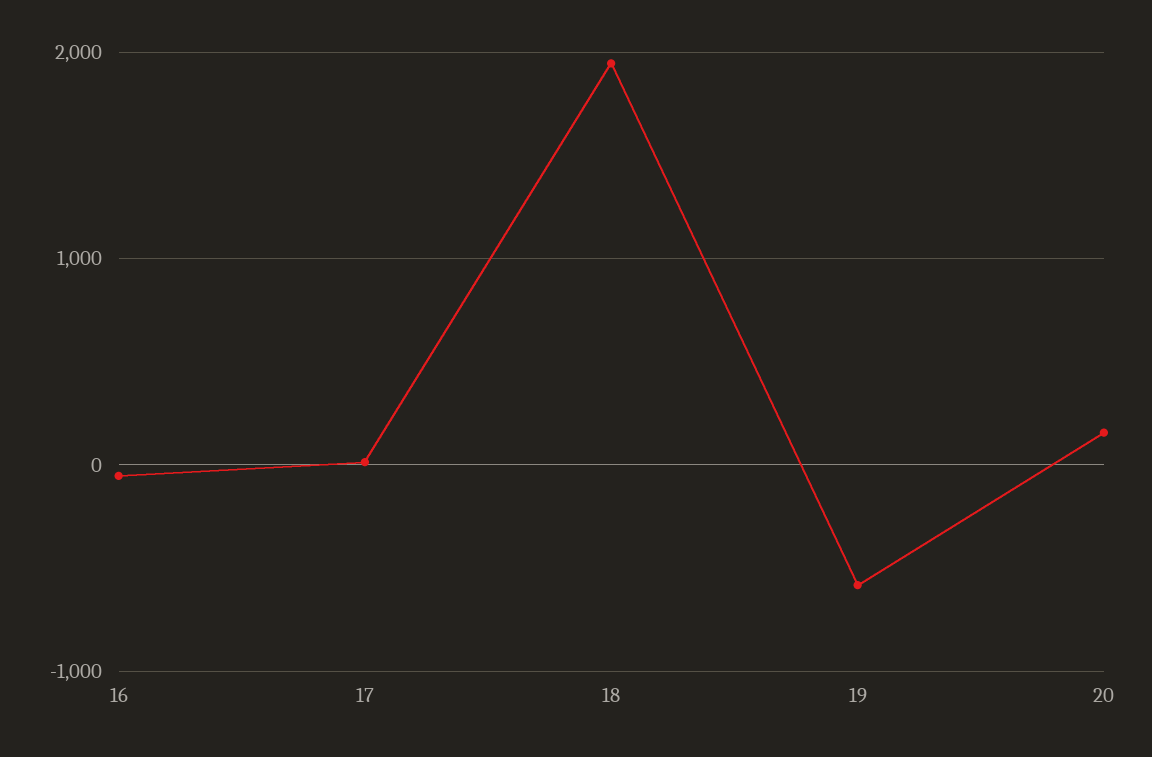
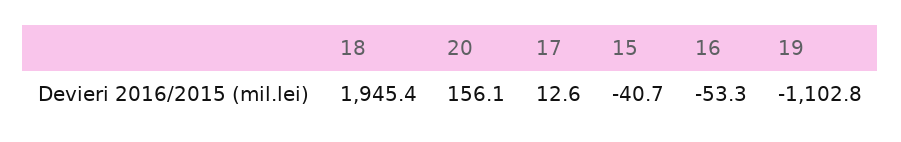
19: -600 -> -1102.8
15: none -> -40.7

